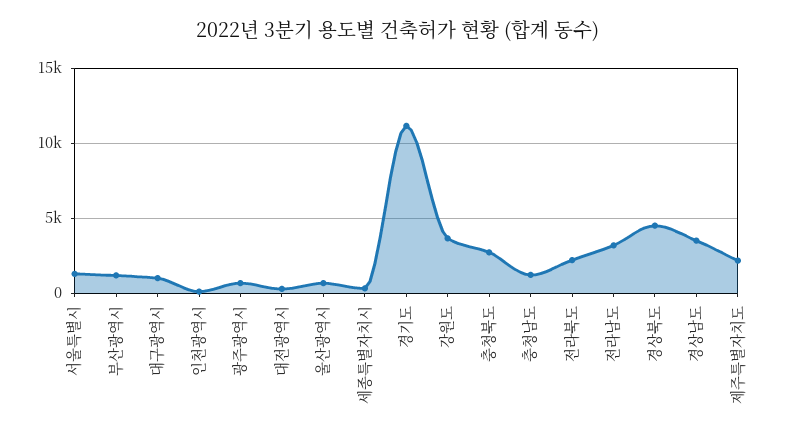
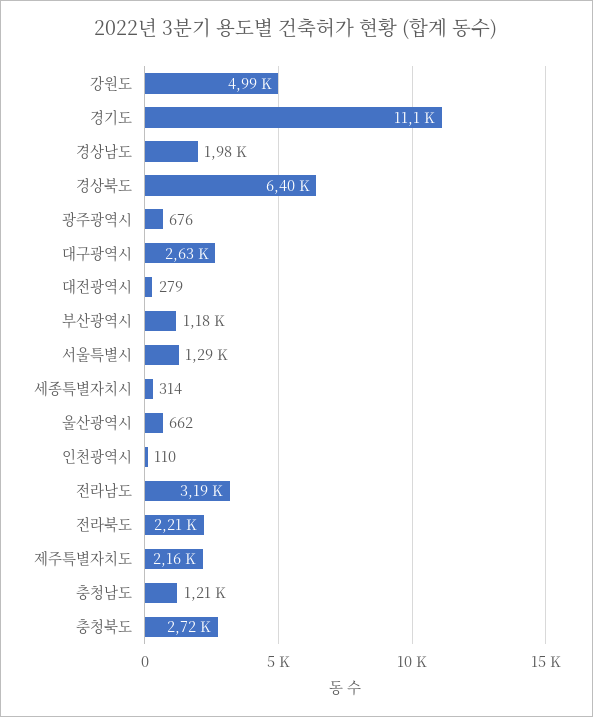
대구광역시: 1000 -> 2630
강원도: 3500 -> 4990
경상북도: 4500 -> 6400
경상남도: 3500 -> 1980

